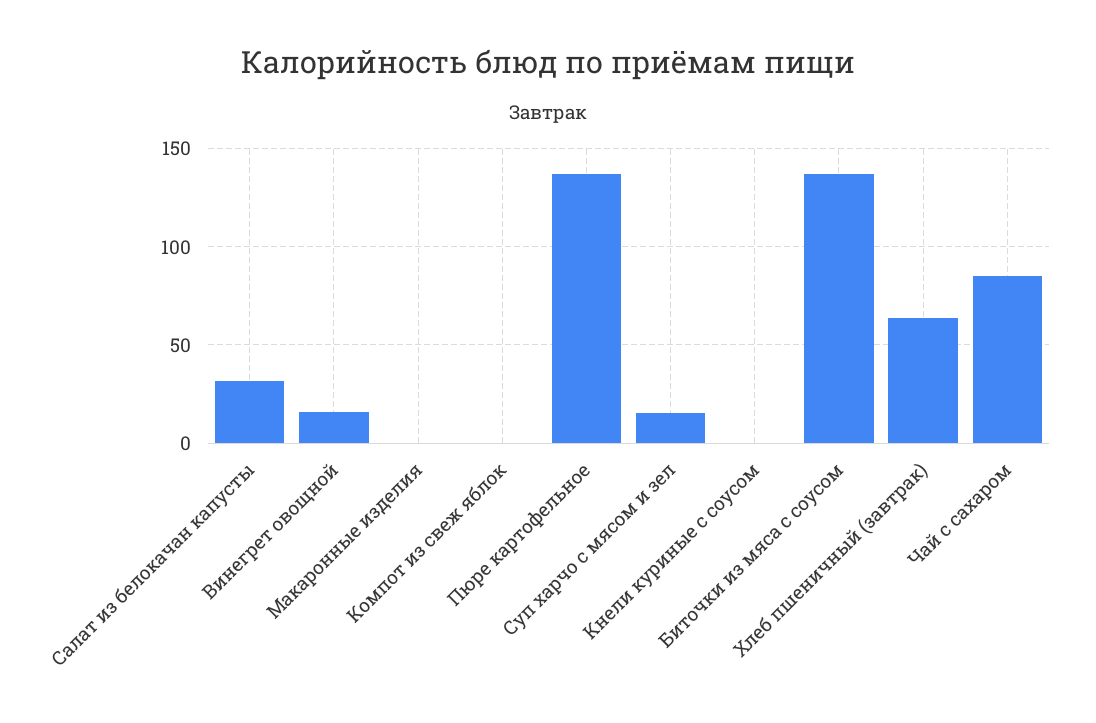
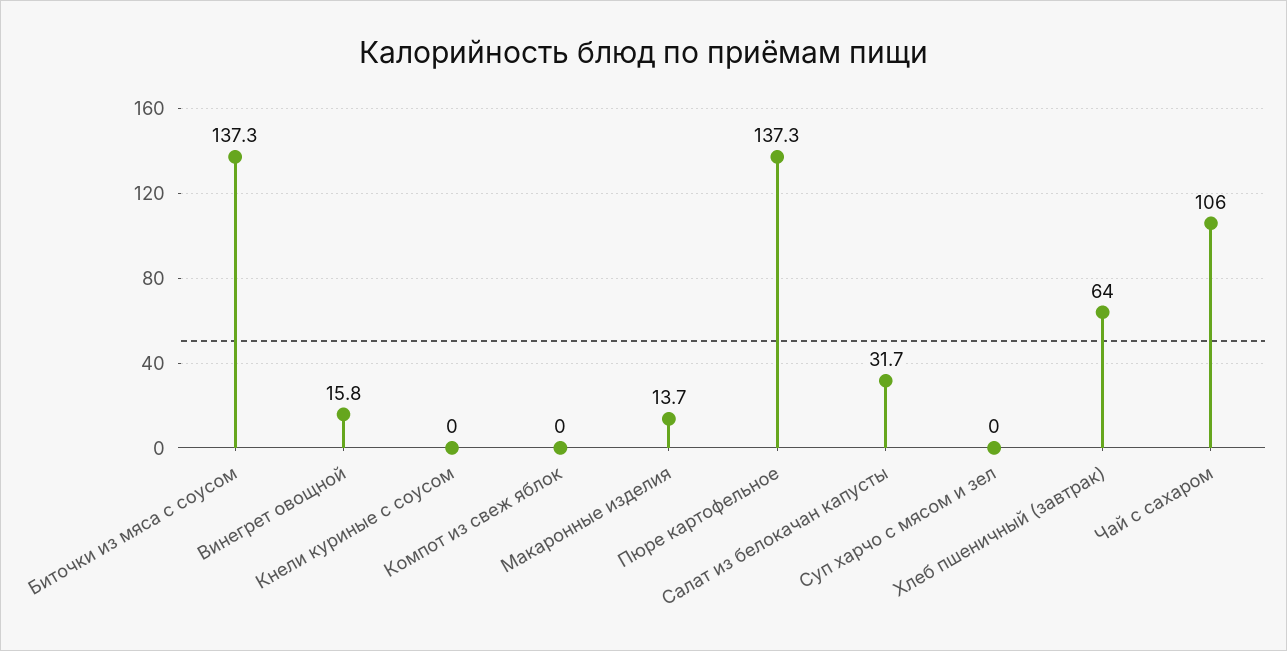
Макаронные изделия: 0 -> 13.7
Суп харчо с мясом и зел: 15 -> 0
Чай с сахаром: 85 -> 106

